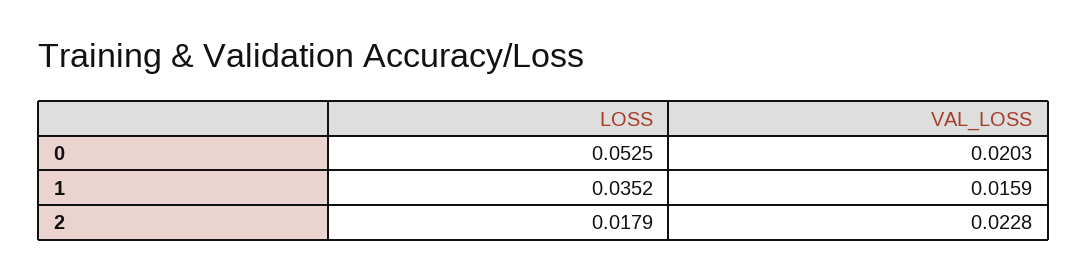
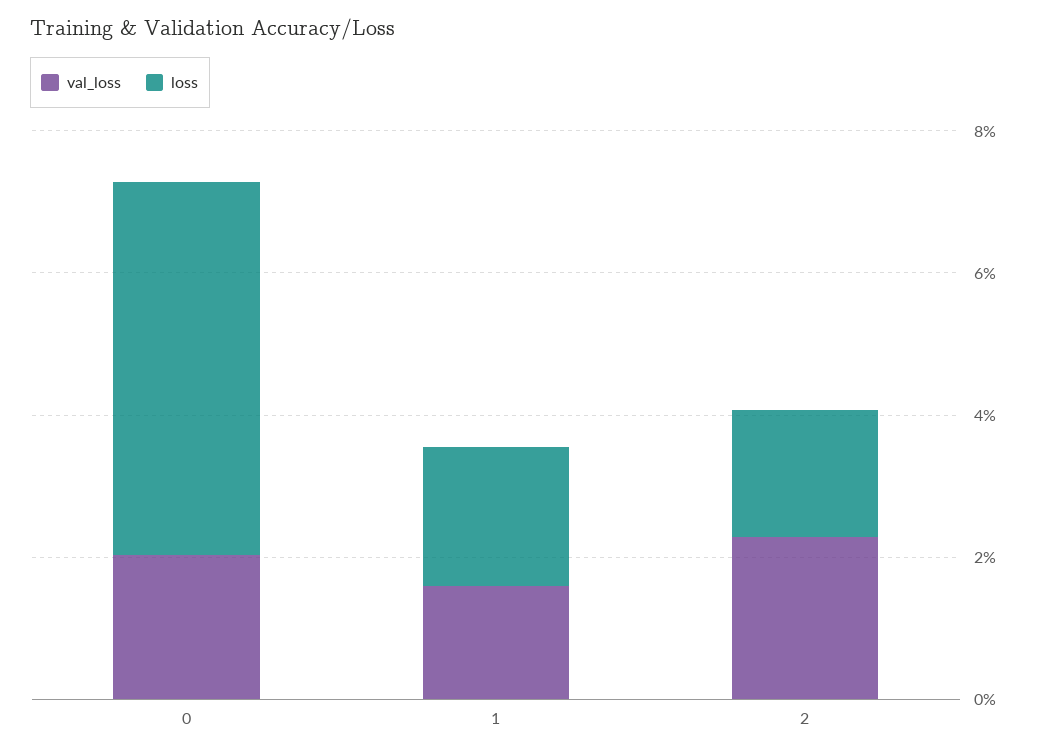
LOSS, 1: 0.0352 -> 0.02

